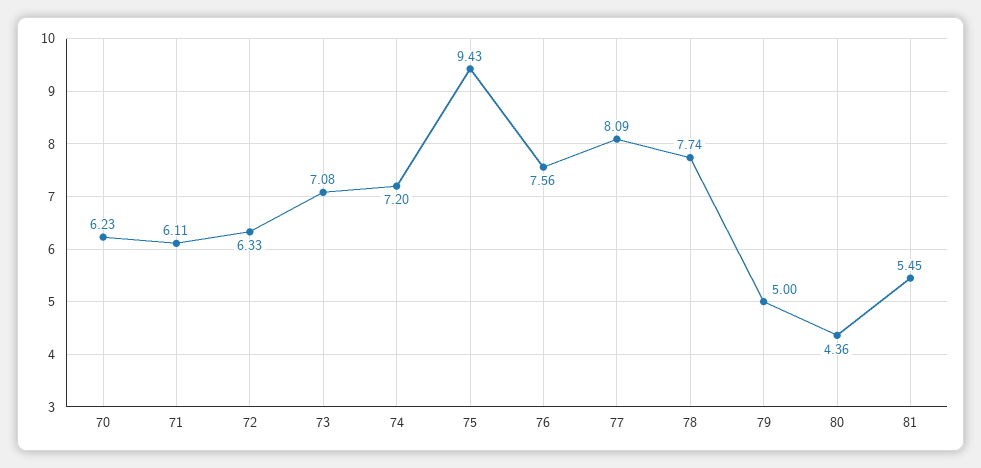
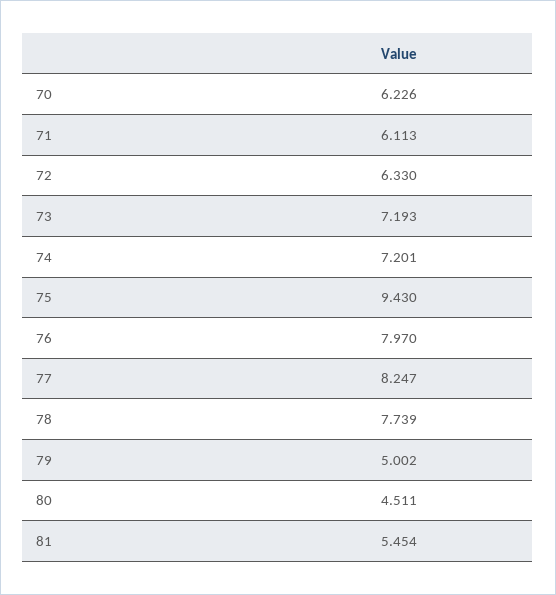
73: 7.08 -> 7.193
76: 7.56 -> 7.97
77: 8.09 -> 8.247
80: 4.36 -> 4.511

